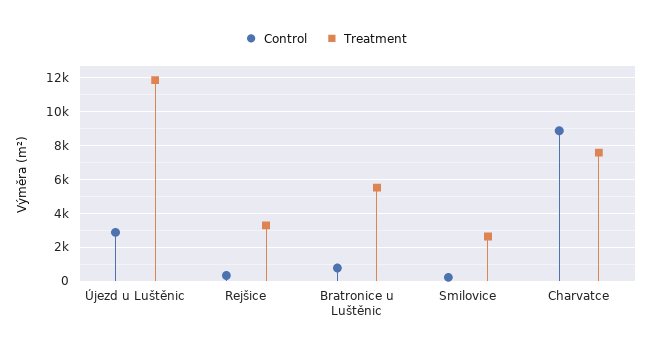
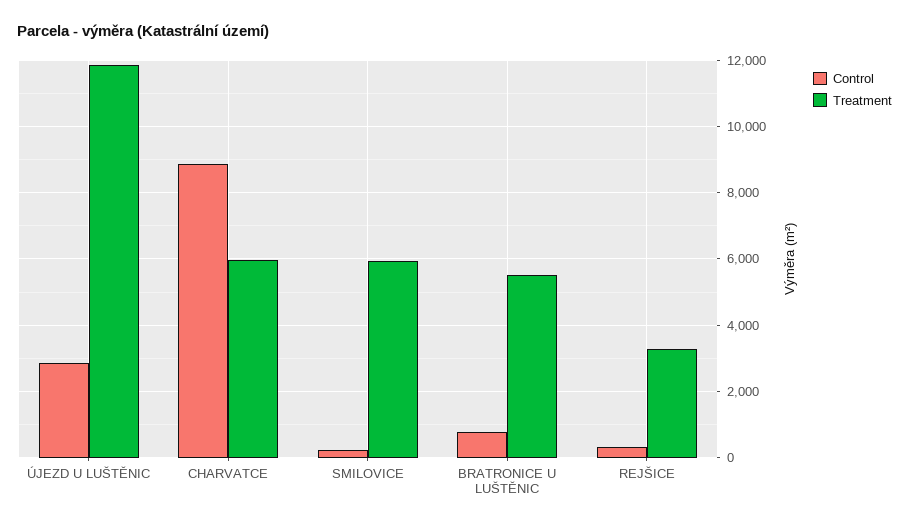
Treatment, Smilovice: 2500 -> 6000
Treatment, Charvatce: 7500 -> 6000

